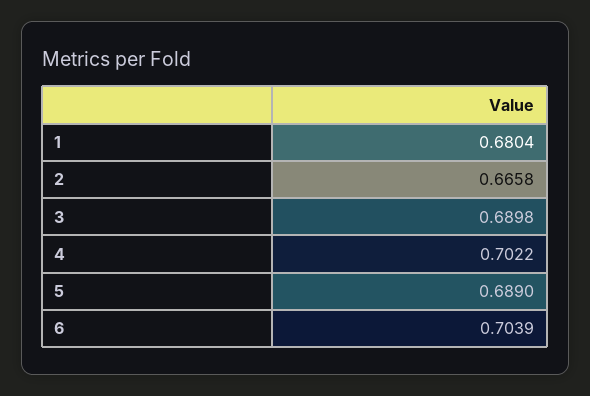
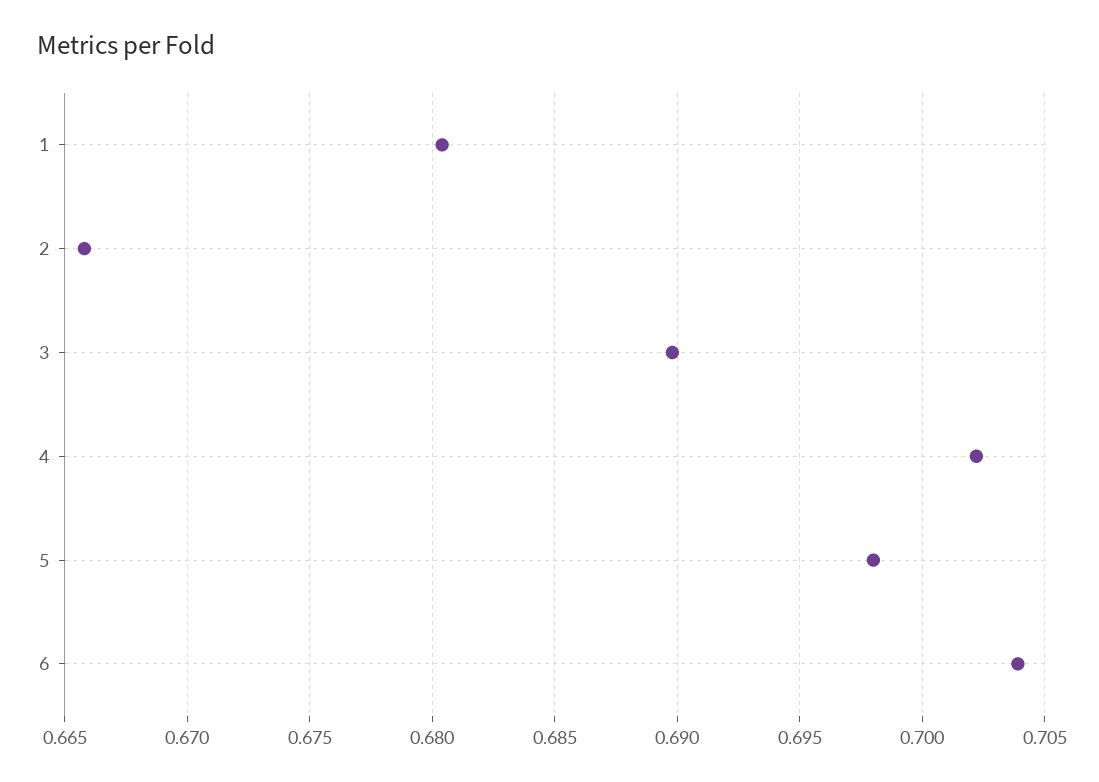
5: 0.689 -> 0.698

